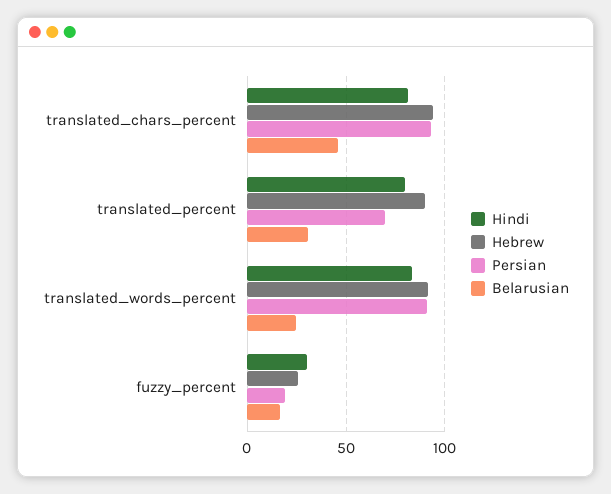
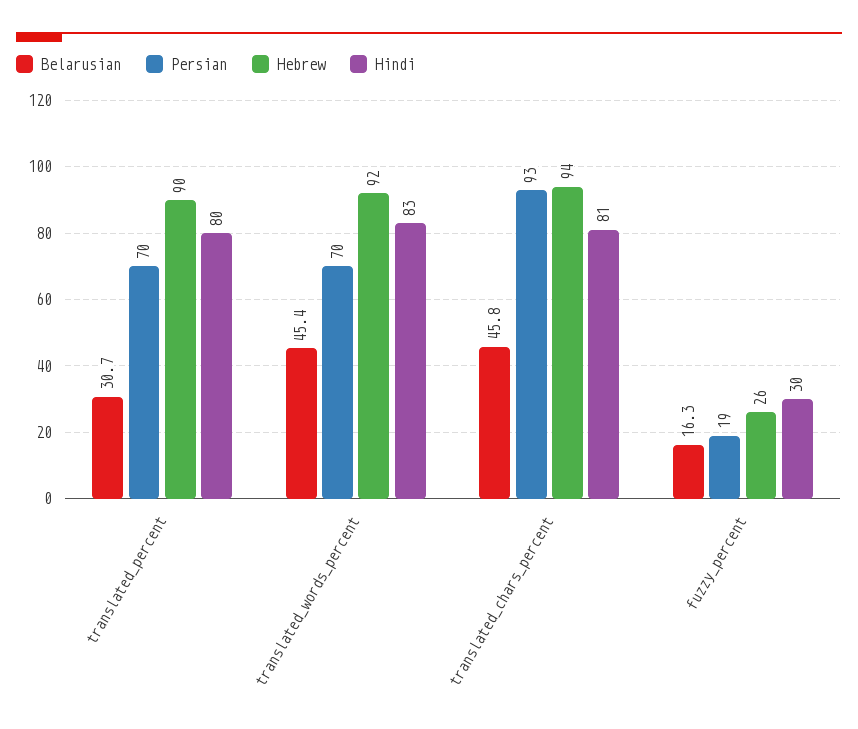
Persian, translated_words_percent: 90 -> 70
Belarusian, translated_words_percent: 25 -> 45.4

